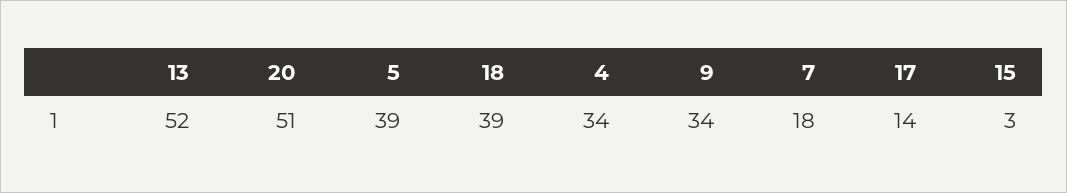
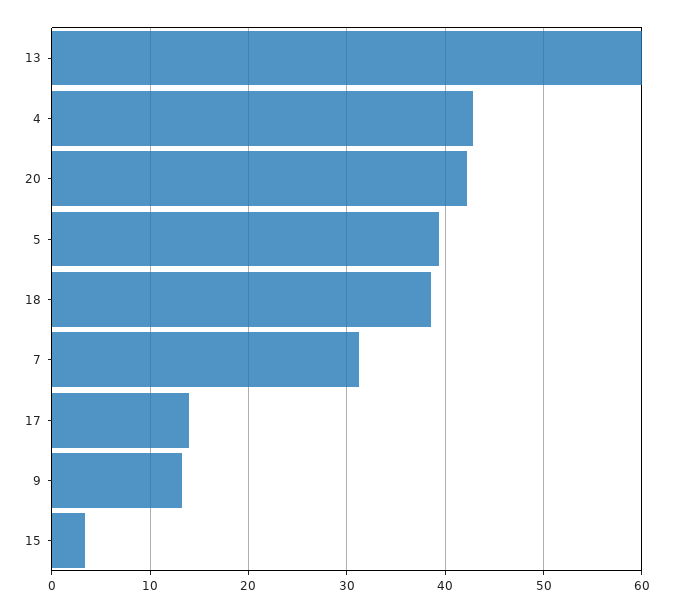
13: 52 -> 60
20: 51 -> 42
4: 34 -> 43
9: 34 -> 13
7: 18 -> 31

